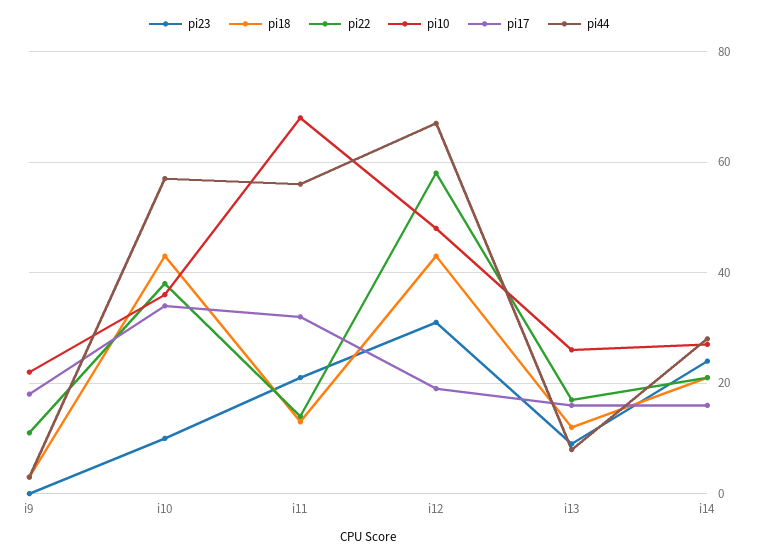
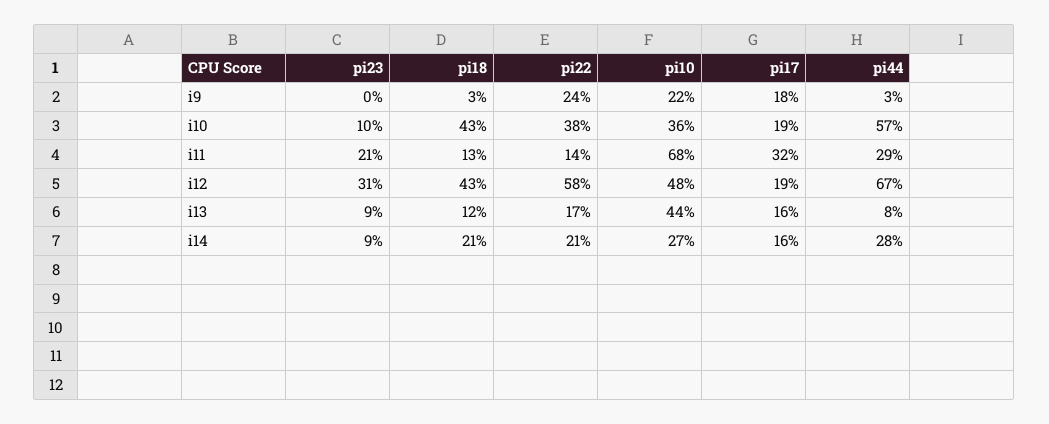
pi22, i9: 10 -> 24
pi17, i10: 35 -> 19
pi44, i11: 55 -> 29
pi10, i13: 25 -> 44
pi23, i14: 25 -> 9

